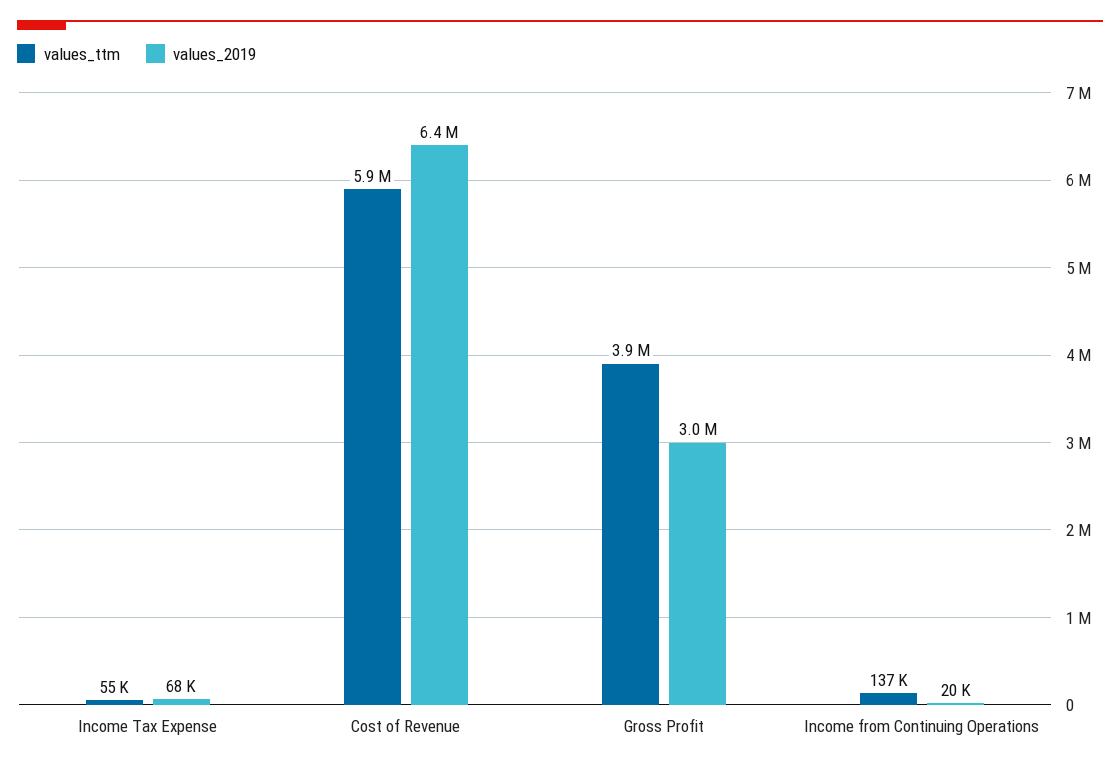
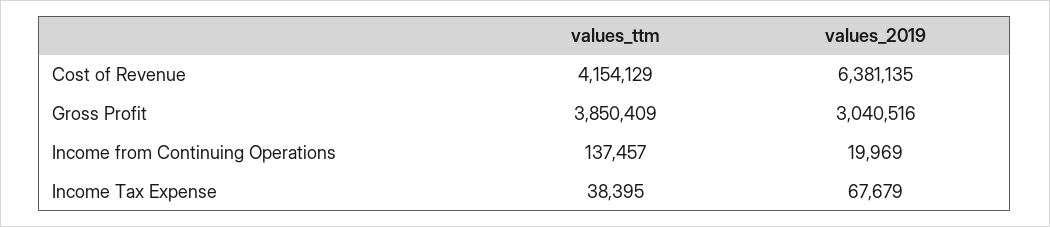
values_ttm, Income Tax Expense: 55000 -> 38395
values_ttm, Cost of Revenue: 5900000 -> 4154129

